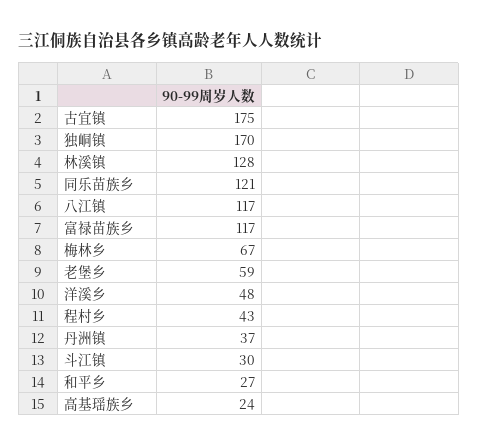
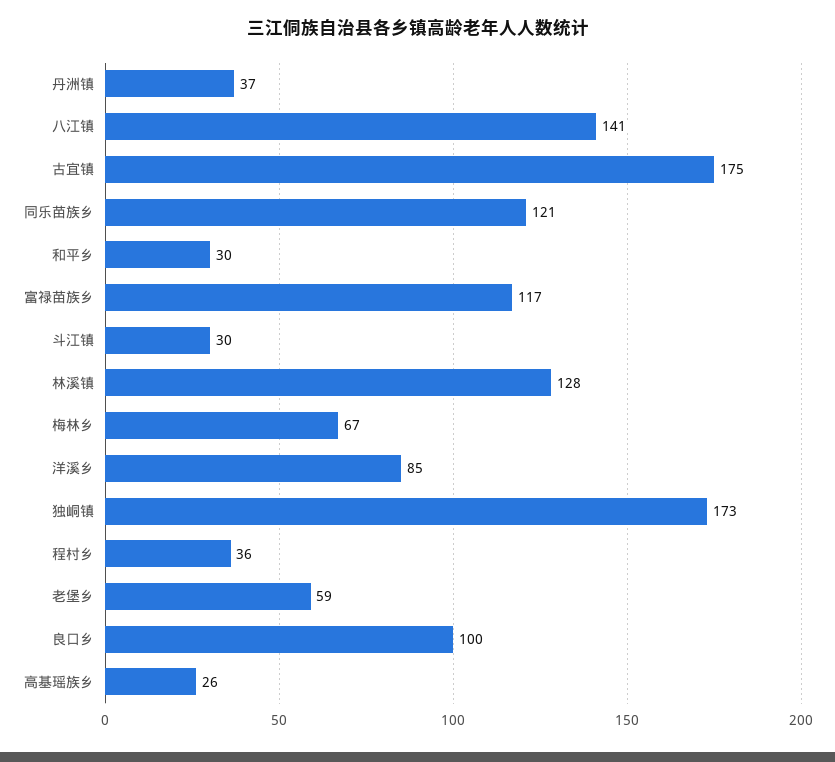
独峒镇: 170 -> 173
八江镇: 117 -> 141
洋溪乡: 48 -> 85
程村乡: 43 -> 36
和平乡: 27 -> 30
高基瑶族乡: 24 -> 26
良口乡: none -> 100

